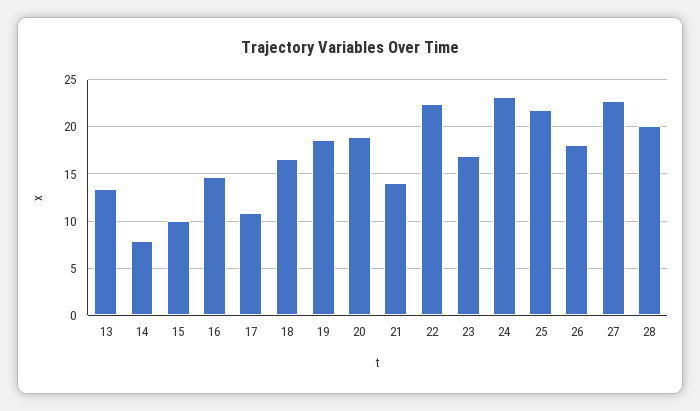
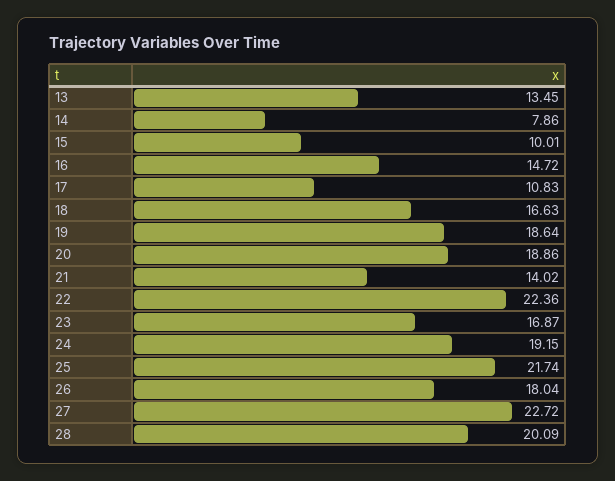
24: 23 -> 19.15

